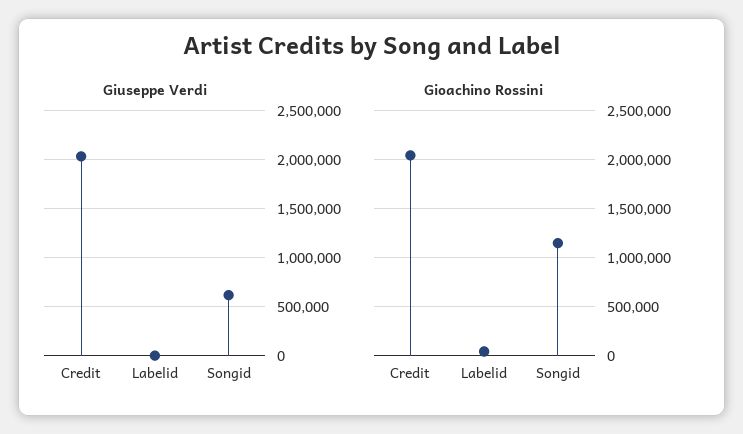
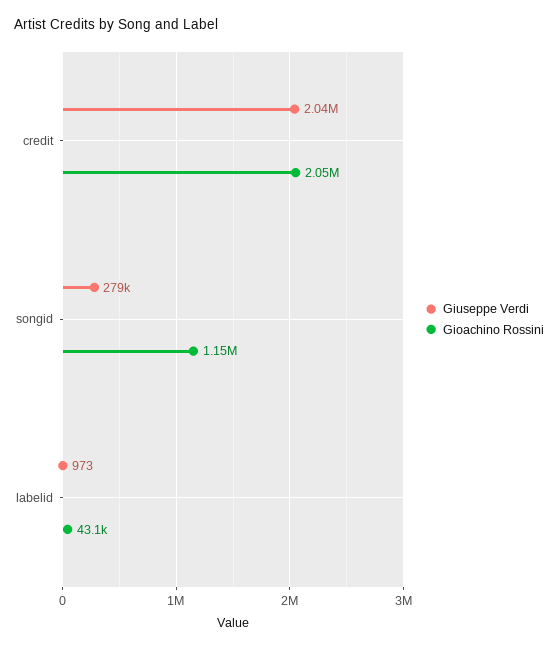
Giuseppe Verdi, Songid: 600000 -> 279000

